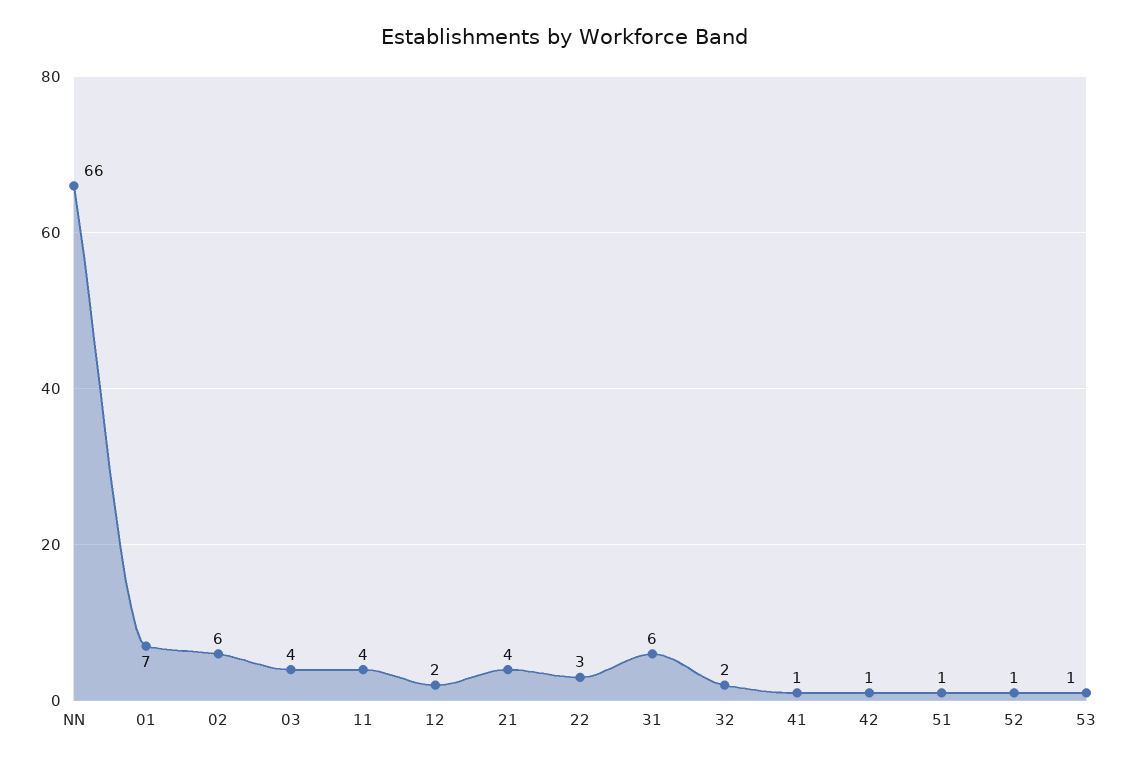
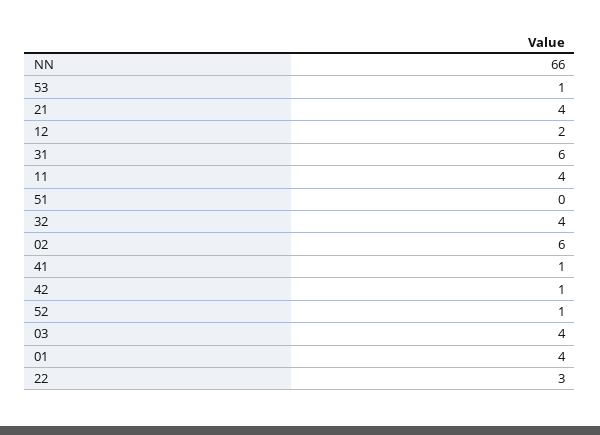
01: 7 -> 4
32: 2 -> 4
51: 1 -> 0

